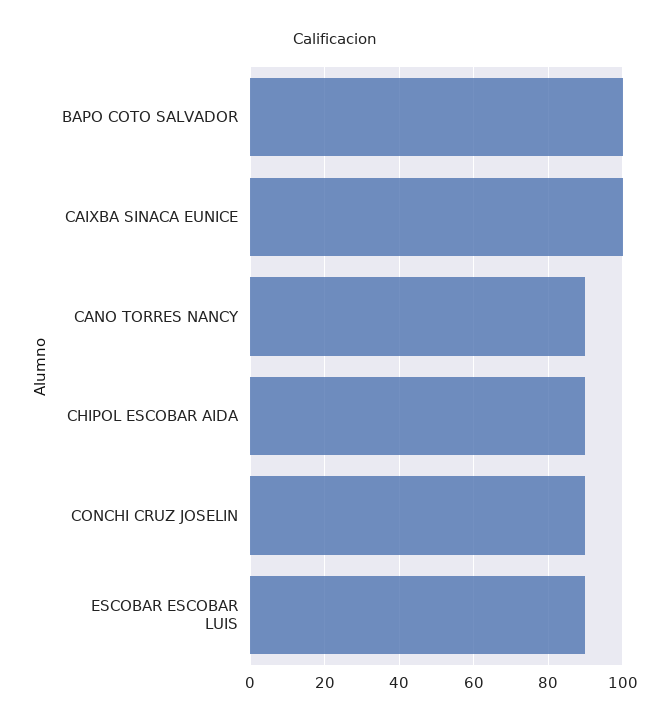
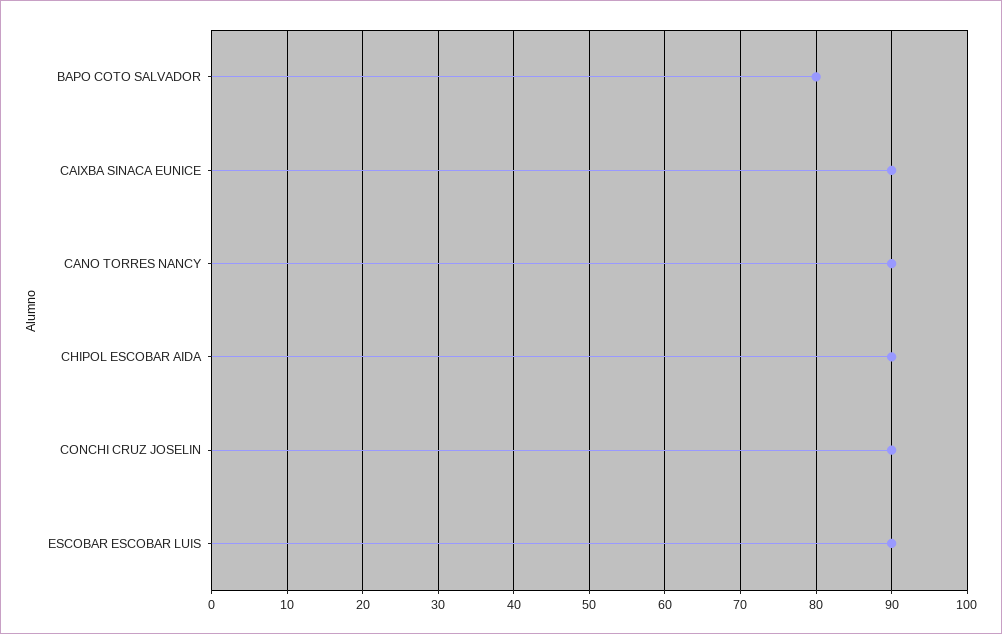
BAPO COTO SALVADOR: 100 -> 80
CAIXBA SINACA EUNICE: 100 -> 90

